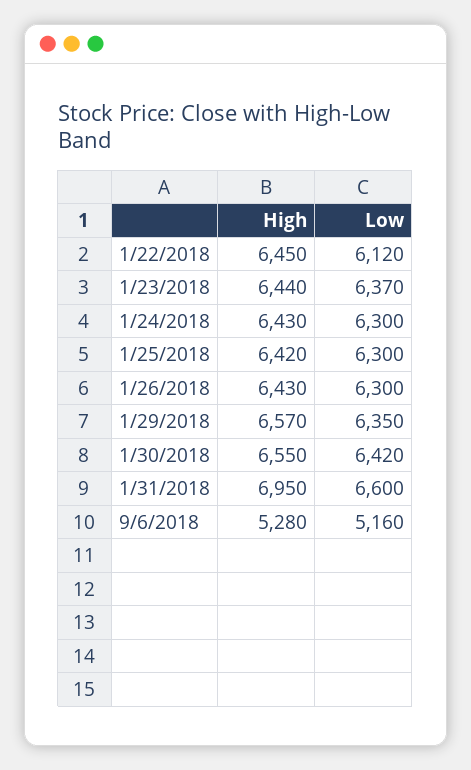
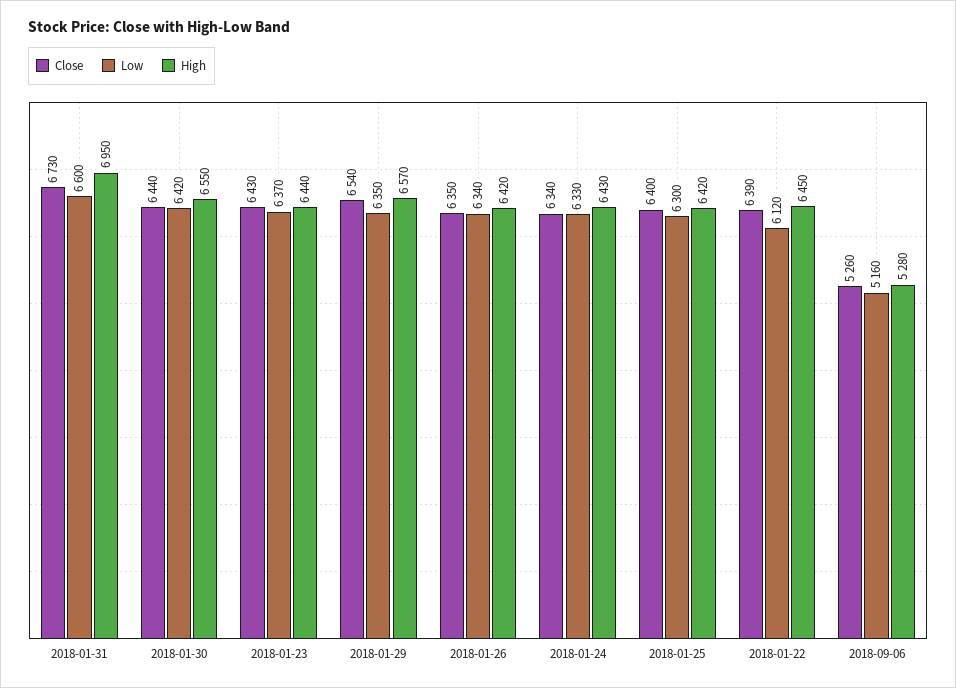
Low, 1/24/2018: 6300 -> 6330
High, 1/26/2018: 6430 -> 6420
Low, 1/26/2018: 6300 -> 6340
Close, 1/31/2018: none -> 6730
Close, 1/30/2018: none -> 6440
Close, 1/23/2018: none -> 6430
Close, 1/29/2018: none -> 6540
Close, 1/26/2018: none -> 6350
Close, 1/24/2018: none -> 6340
Close, 1/25/2018: none -> 6400
Close, 1/22/2018: none -> 6390
Close, 9/6/2018: none -> 5260

